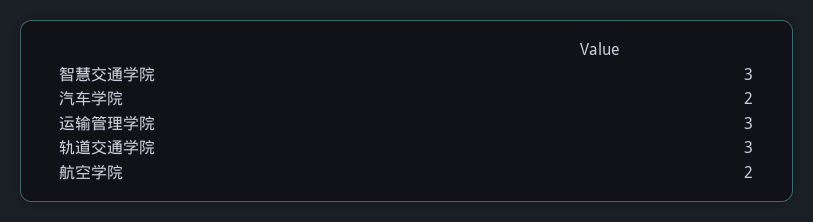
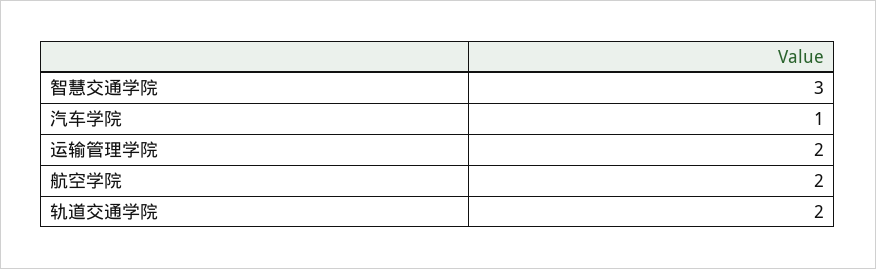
汽车学院: 2 -> 1
运输管理学院: 3 -> 2
轨道交通学院: 3 -> 2

